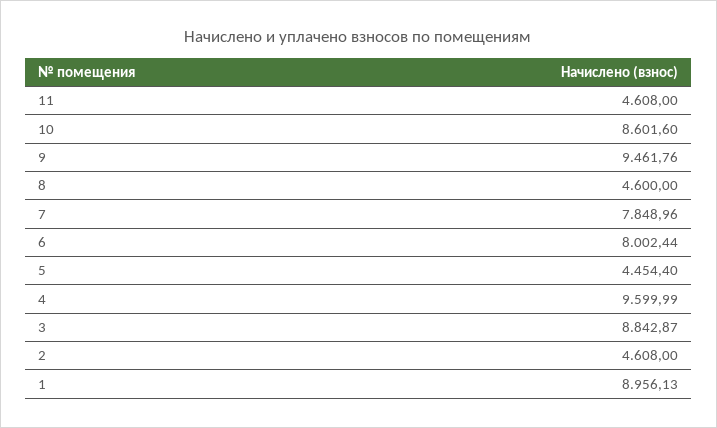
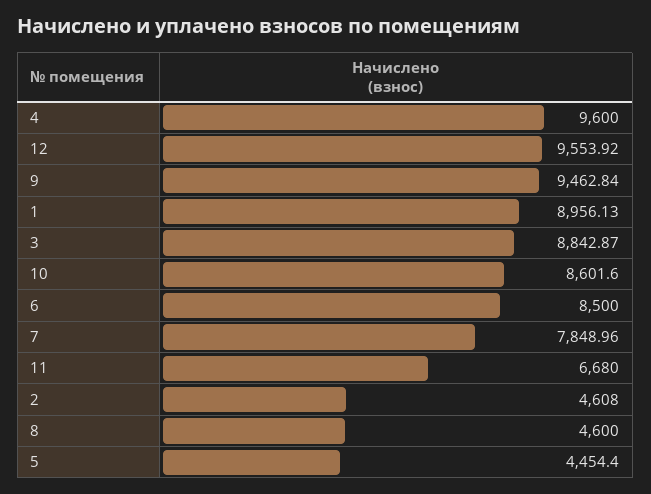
11: 4608 -> 6680
9: 9461.76 -> 9462.84
6: 8002.44 -> 8500
4: 9599.99 -> 9600
12: none -> 9553.92

